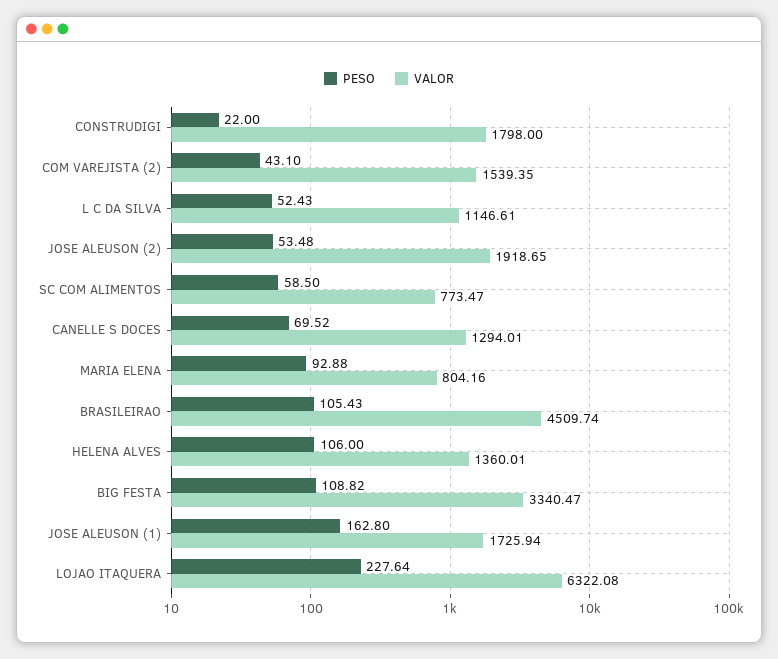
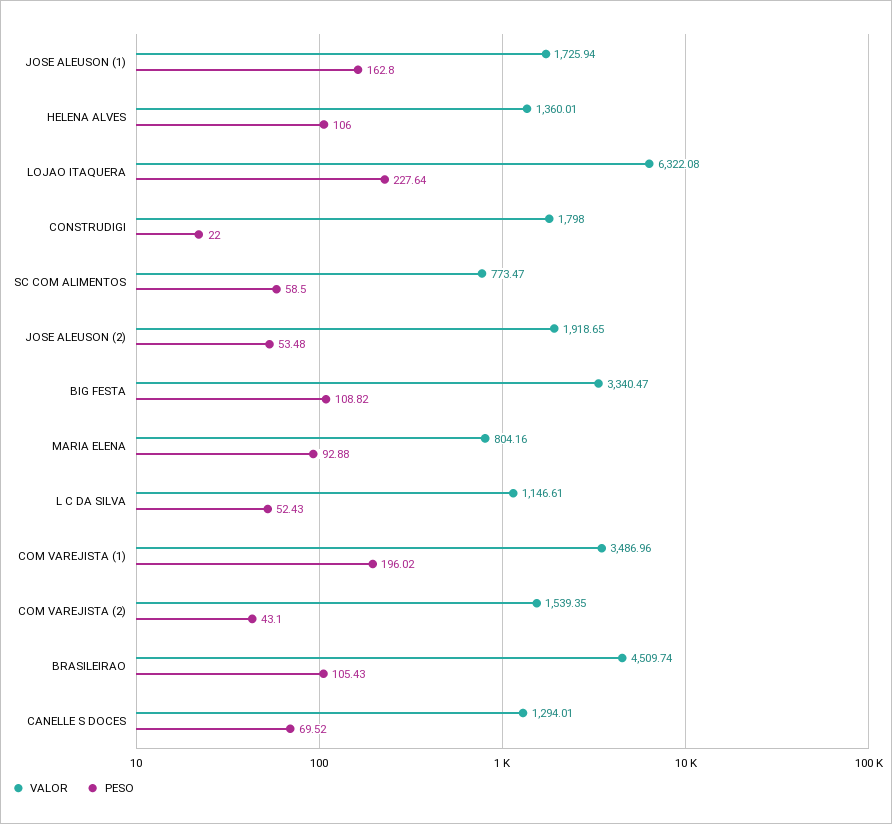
VALOR, COM VAREJISTA (1): none -> 3486.96
PESO, COM VAREJISTA (1): none -> 196.02

